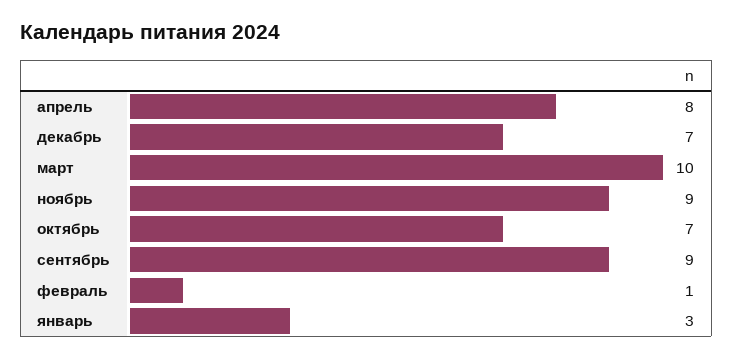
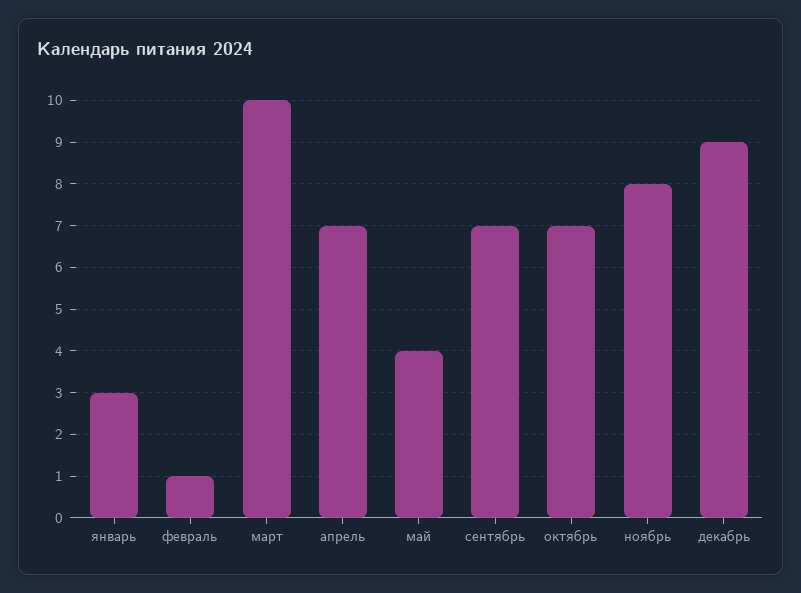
апрель: 8 -> 7
декабрь: 7 -> 9
ноябрь: 9 -> 8
сентябрь: 9 -> 7
май: none -> 4

